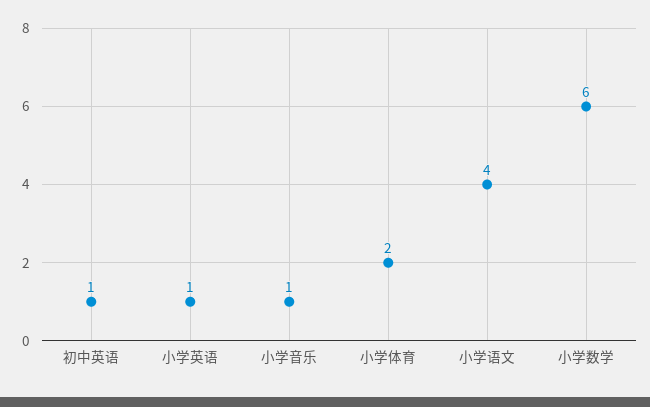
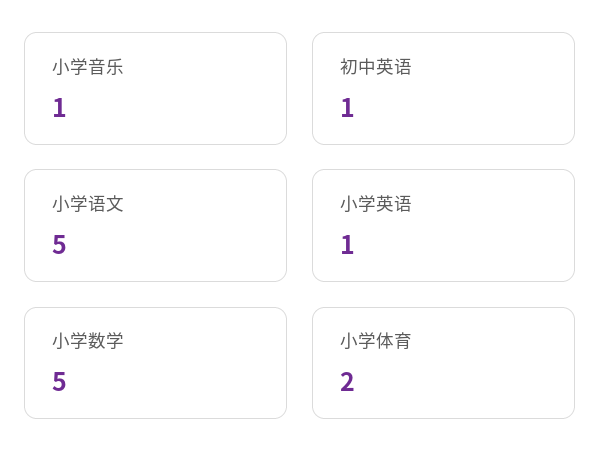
小学语文: 4 -> 5
小学数学: 6 -> 5

